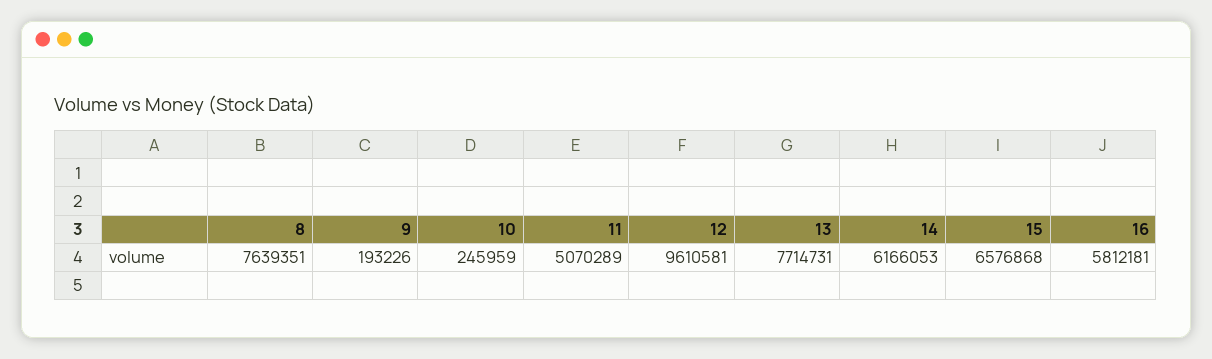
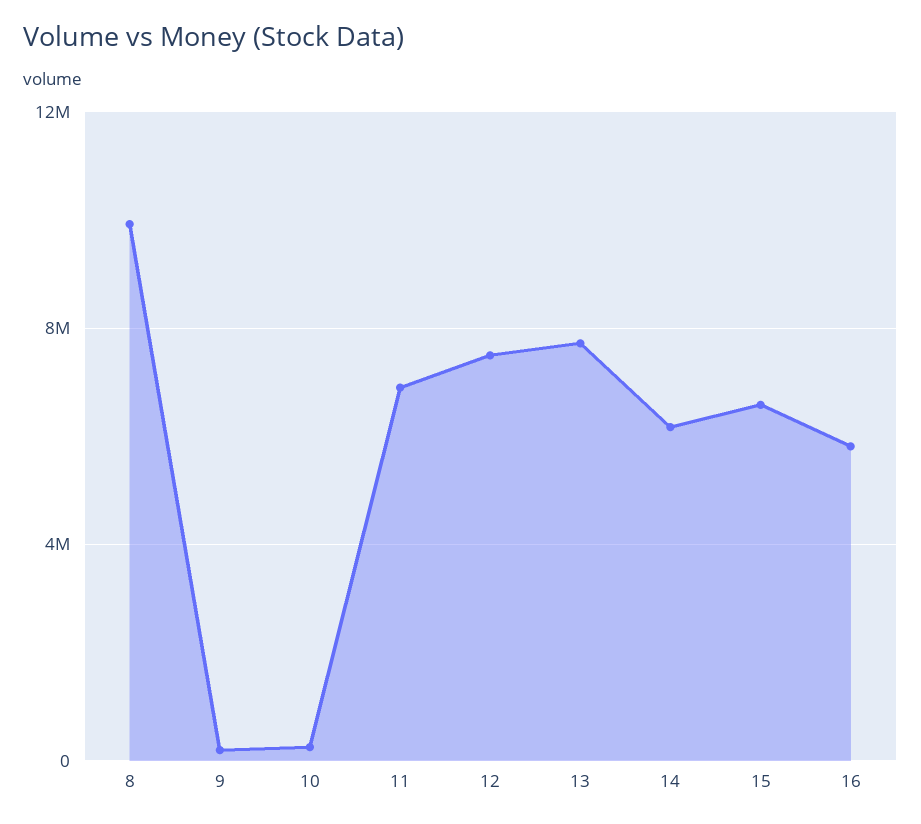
8: 7639351 -> 10000000
11: 5070289 -> 7000000
12: 9610581 -> 7500000

